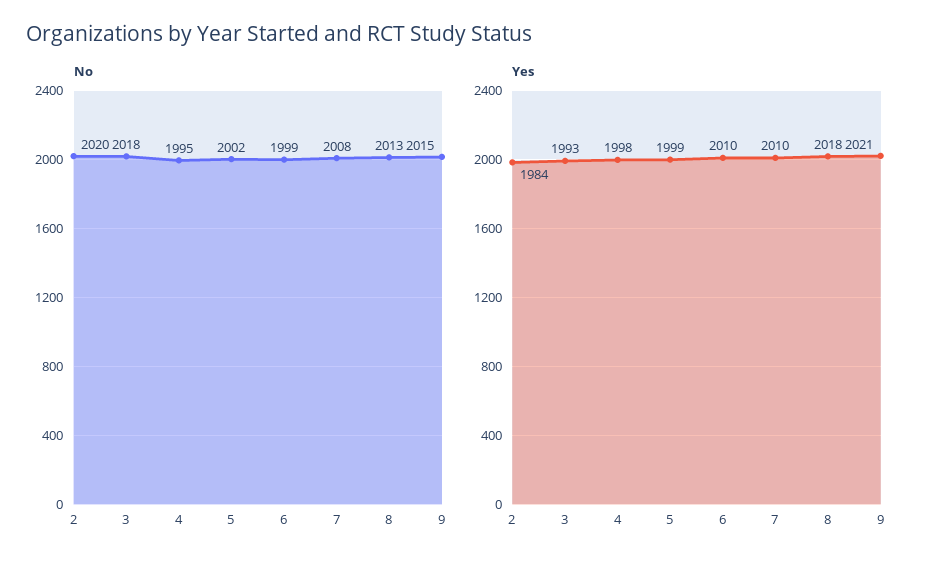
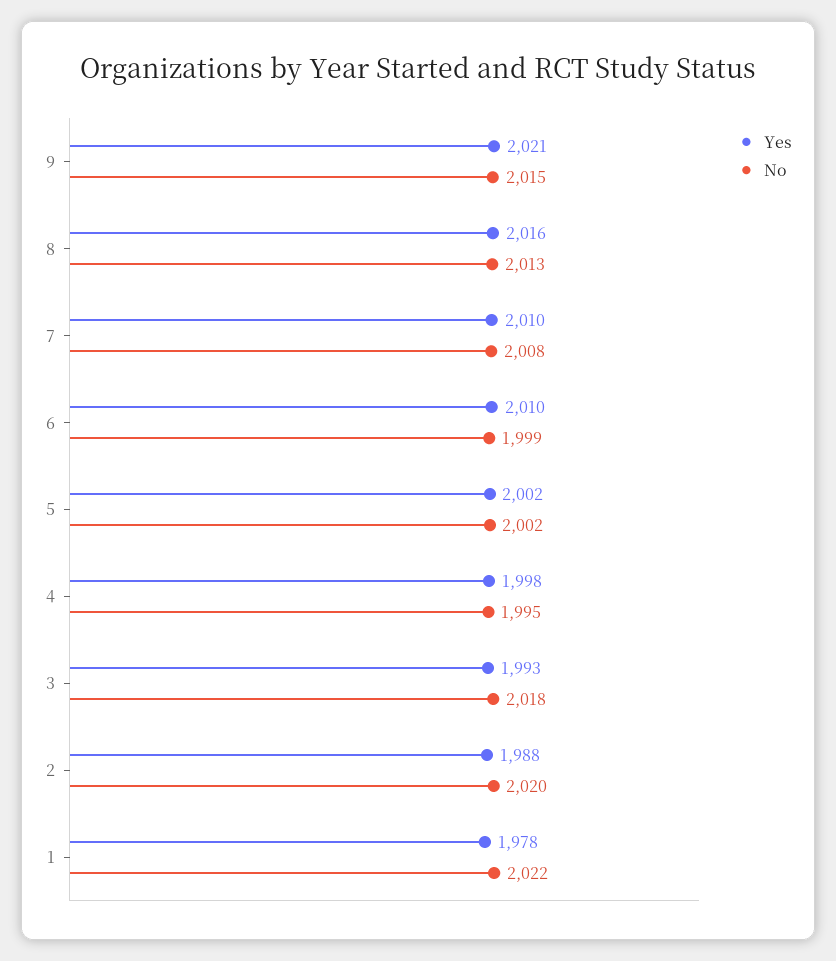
Yes, 2: 1984 -> 1988
Yes, 5: 1999 -> 2002
Yes, 8: 2018 -> 2016
Yes, 1: none -> 1978
No, 1: none -> 2022

